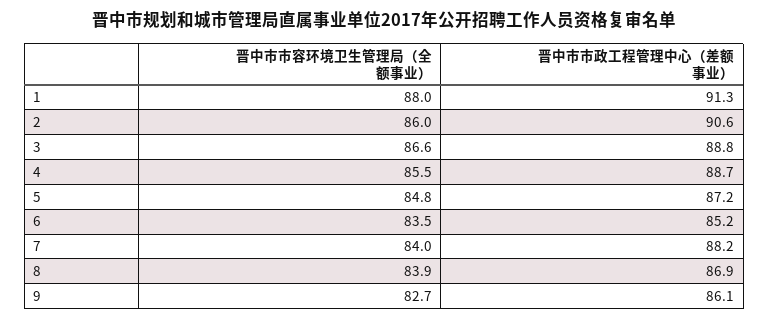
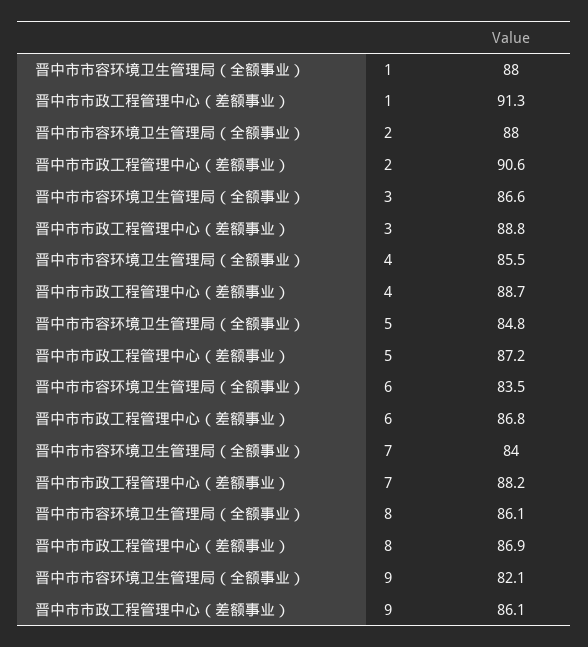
晋中市市容环境卫生管理局（全额事业）, 2: 86 -> 88
晋中市市政工程管理中心（差额事业）, 6: 85.2 -> 86.8
晋中市市容环境卫生管理局（全额事业）, 8: 83.9 -> 86.1
晋中市市容环境卫生管理局（全额事业）, 9: 82.7 -> 82.1

